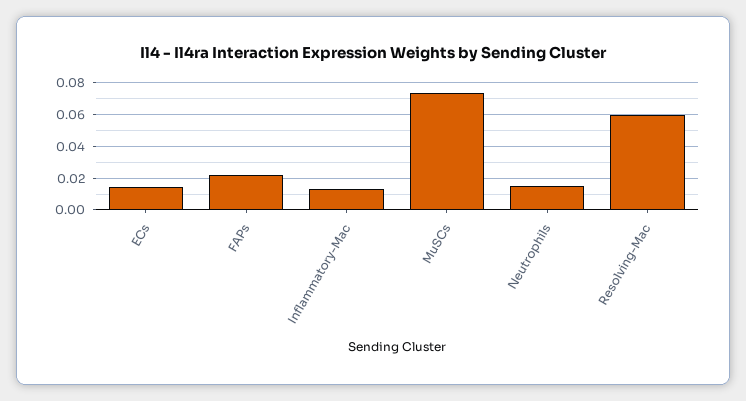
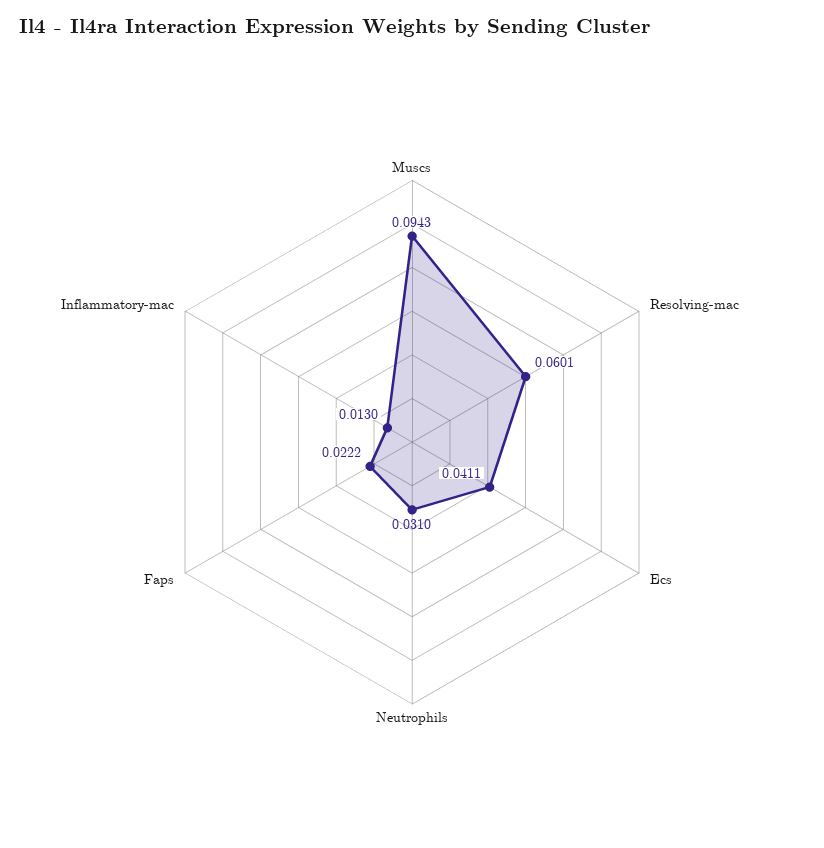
ECs: 0.015 -> 0.0411
MuSCs: 0.075 -> 0.0943
Neutrophils: 0.015 -> 0.031

